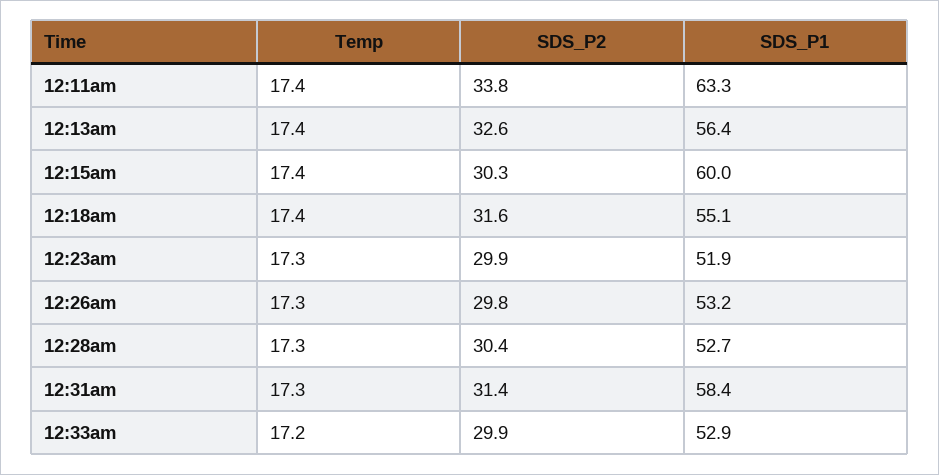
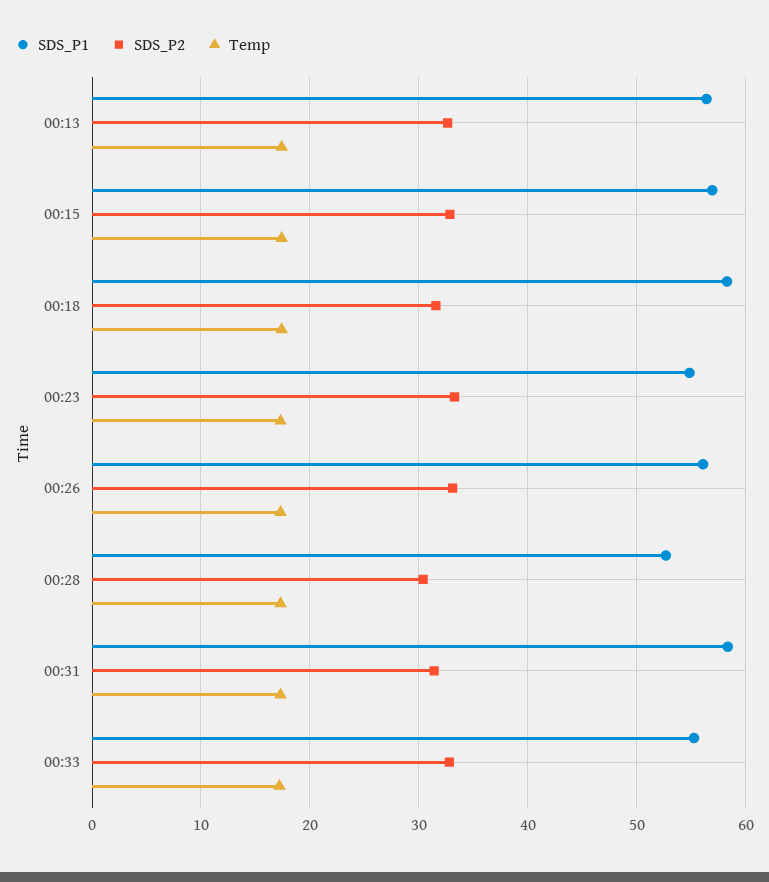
Temp, 12:11am: 17.4 -> none
SDS_P2, 12:11am: 33.8 -> none
SDS_P1, 12:11am: 63.3 -> none
SDS_P2, 12:15am: 30.3 -> 33
SDS_P1, 12:15am: 60 -> 57
SDS_P1, 12:18am: 55.1 -> 58
SDS_P2, 12:23am: 29.9 -> 33
SDS_P1, 12:23am: 51.9 -> 55
SDS_P2, 12:26am: 29.8 -> 33
SDS_P1, 12:26am: 53.2 -> 56
SDS_P2, 12:33am: 29.9 -> 33
SDS_P1, 12:33am: 52.9 -> 55

